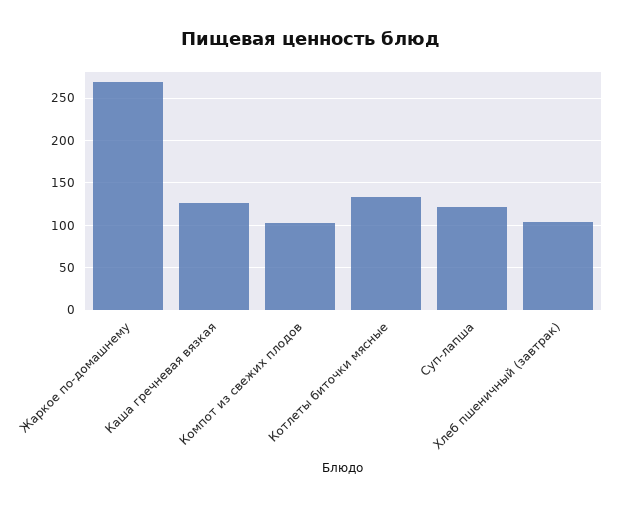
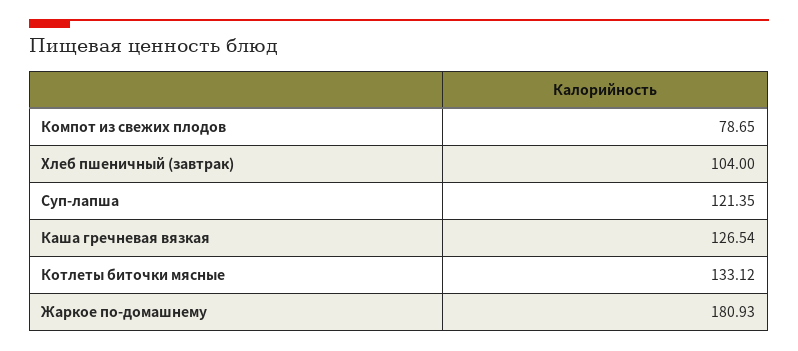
Жаркое по-домашнему: 270 -> 180.93
Компот из свежих плодов: 100 -> 78.65

